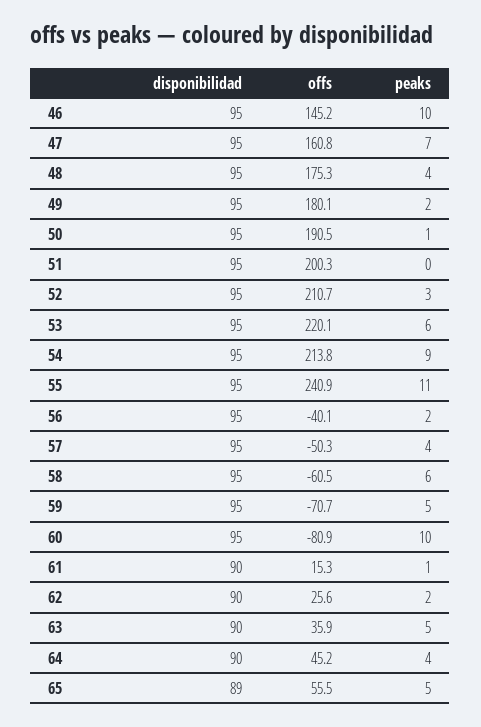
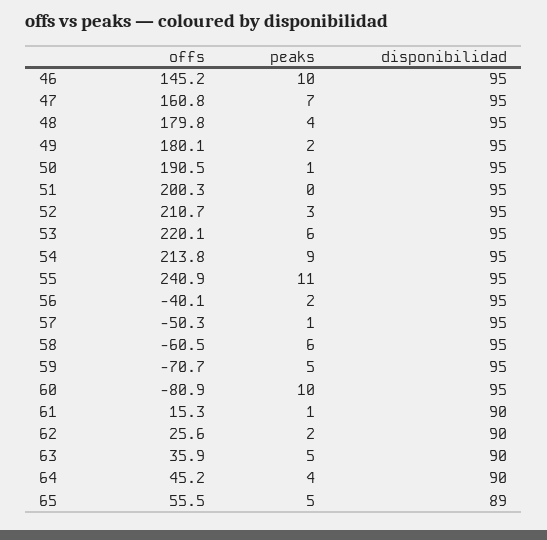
offs, 48: 175.3 -> 179.8
peaks, 57: 4 -> 1

